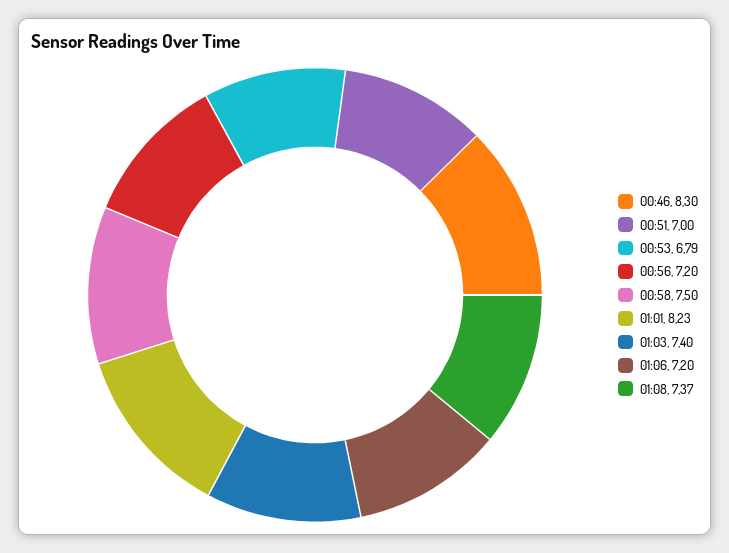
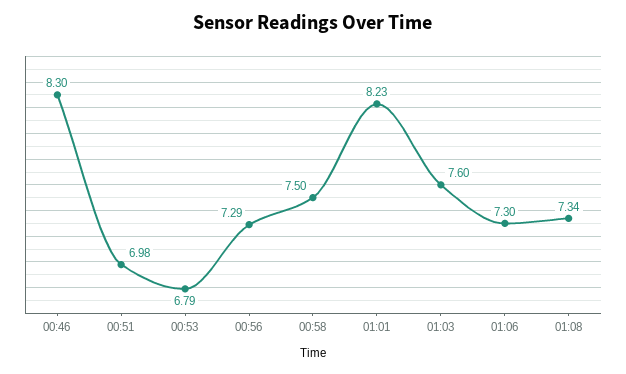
00:51: 7 -> 6.98
00:56: 7.2 -> 7.29
01:03: 7.4 -> 7.6
01:06: 7.2 -> 7.3
01:08: 7.37 -> 7.34

